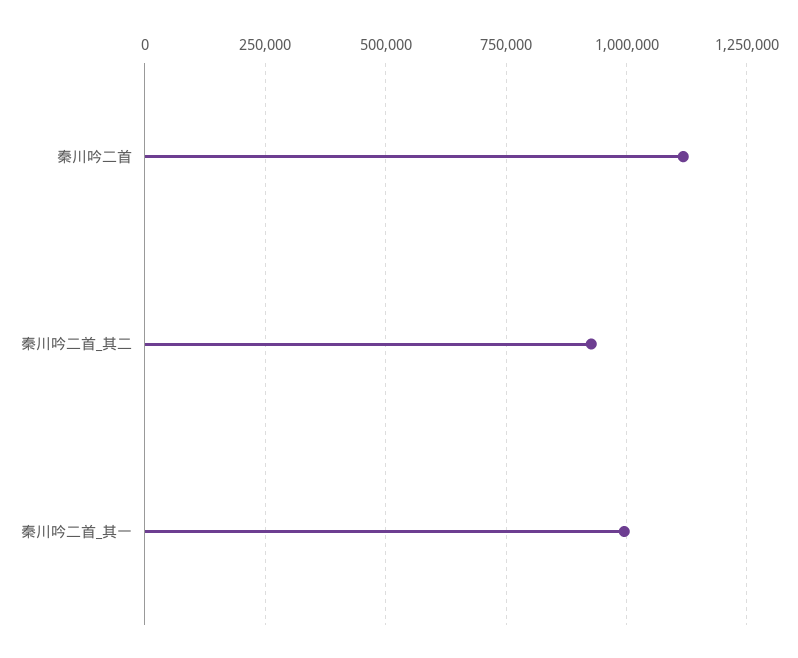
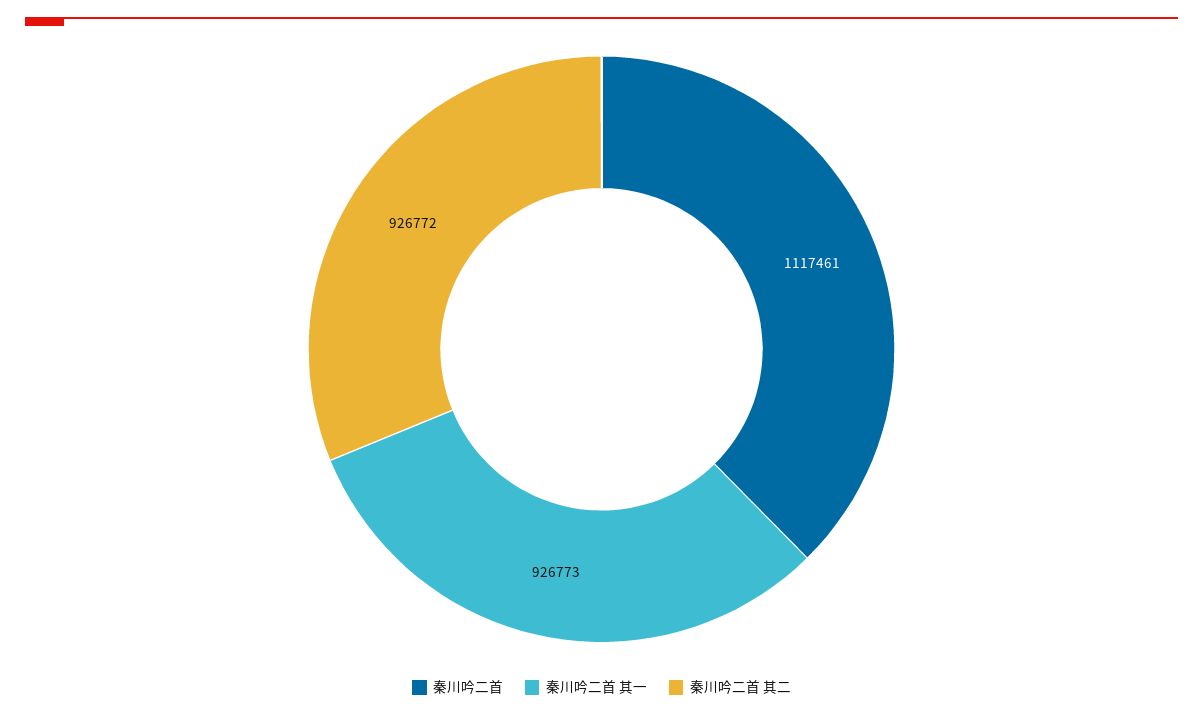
秦川吟二首_其一: 1000000 -> 926773

